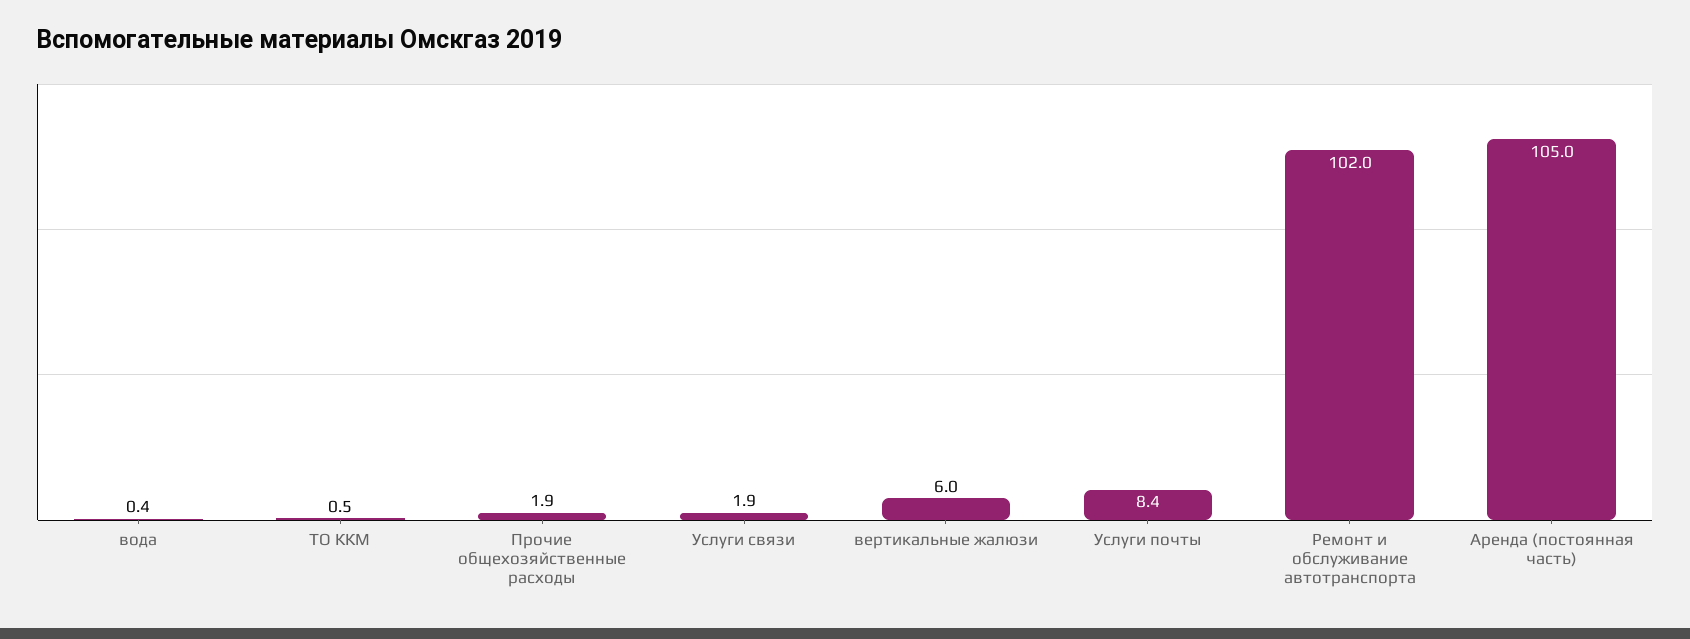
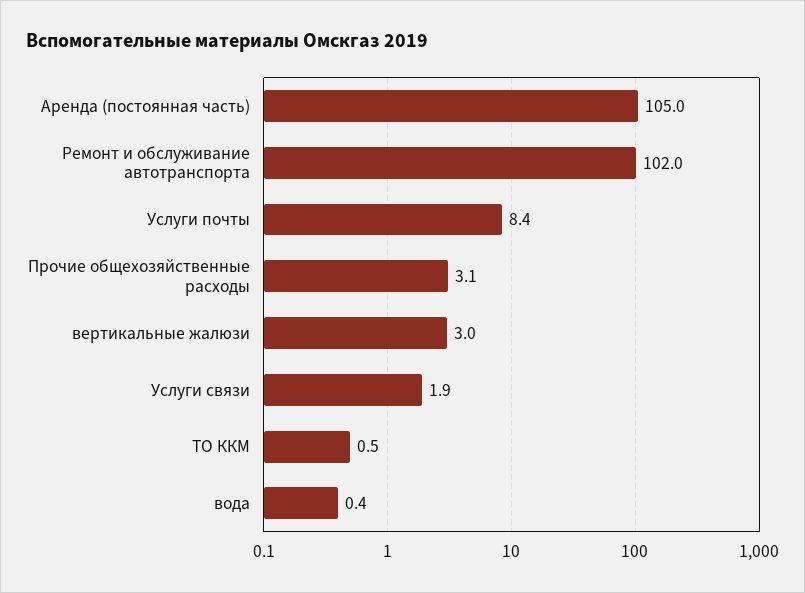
Прочие общехозяйственные расходы: 1.9 -> 3.1
вертикальные жалюзи: 6 -> 3

